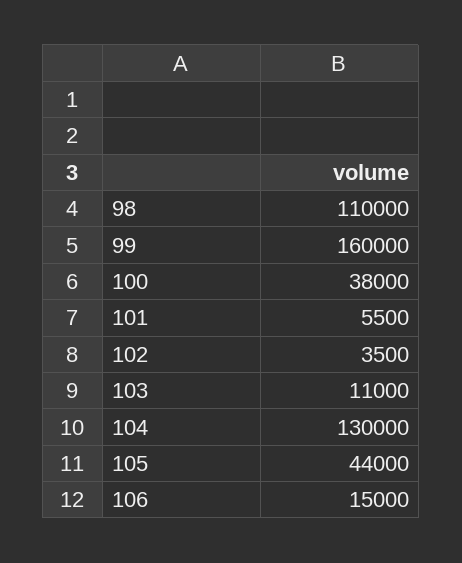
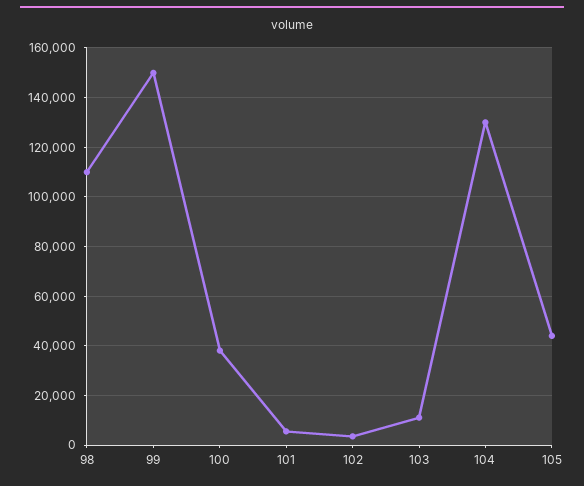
99: 160000 -> 150000
106: 15000 -> none

